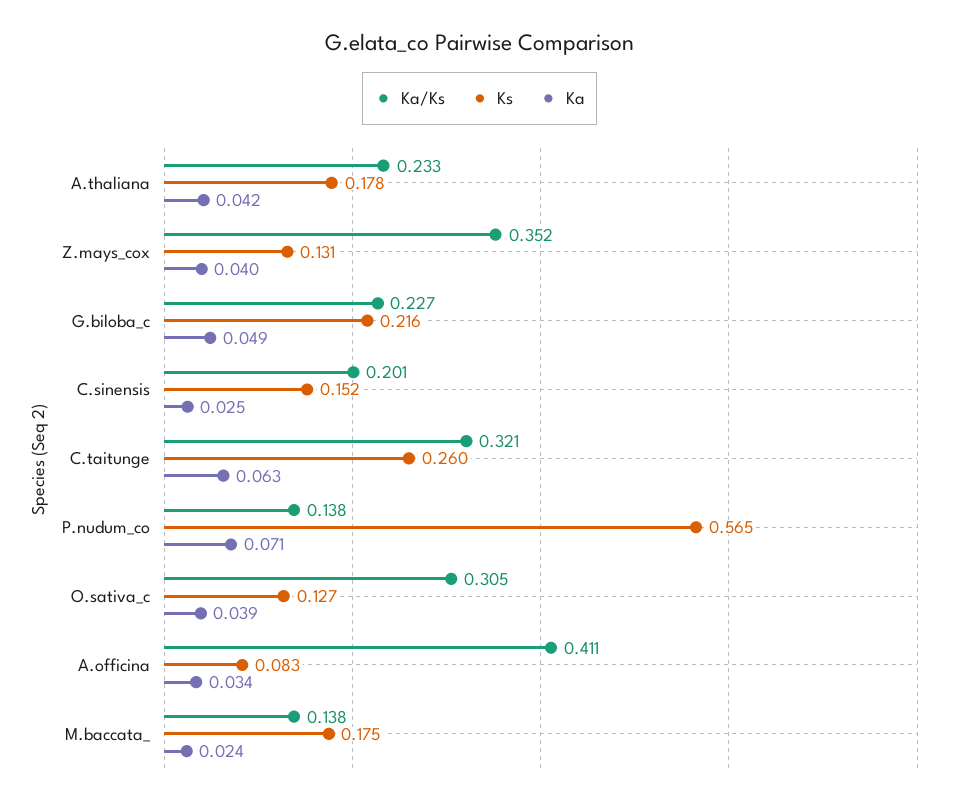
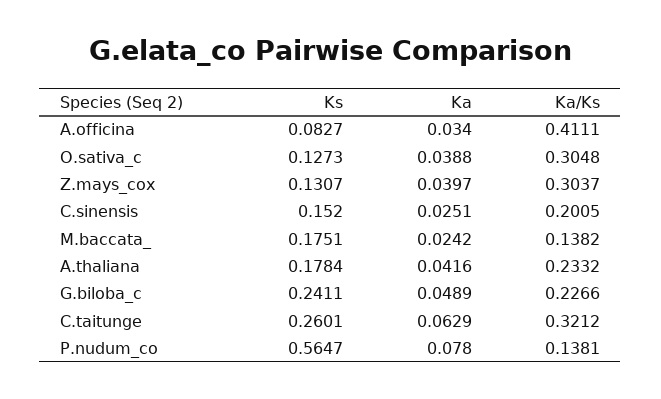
Ka/Ks, Z.mays_cox: 0.352 -> 0.3037
Ks, G.biloba_c: 0.216 -> 0.2411
Ka, P.nudum_co: 0.071 -> 0.078

